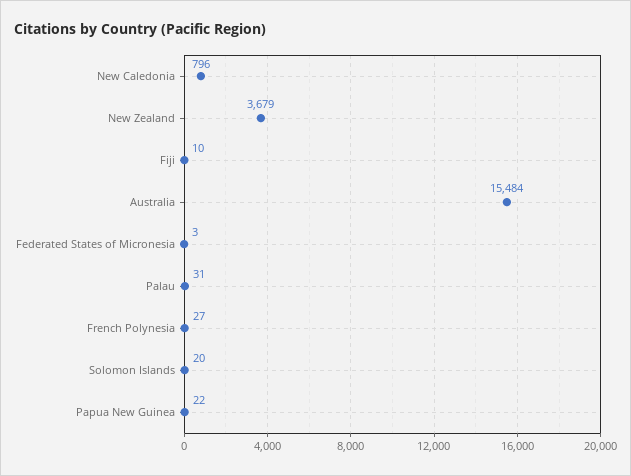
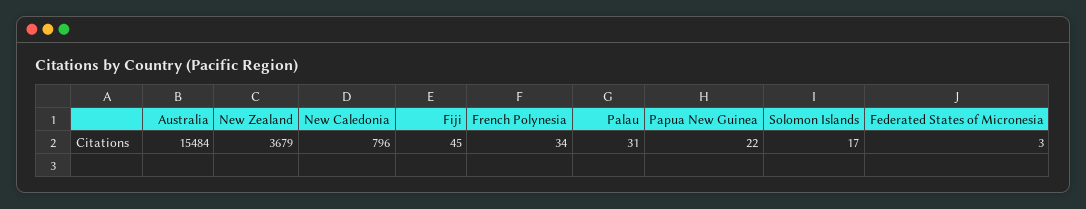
Fiji: 10 -> 45
French Polynesia: 27 -> 34
Solomon Islands: 20 -> 17

